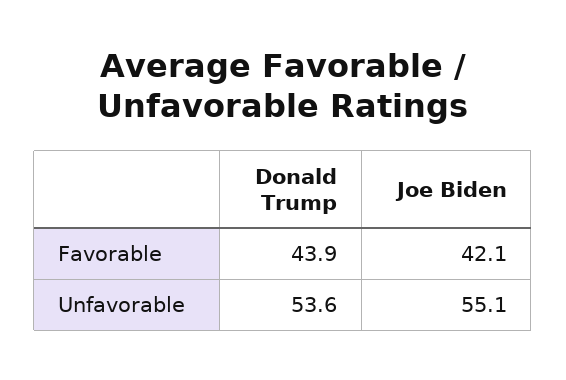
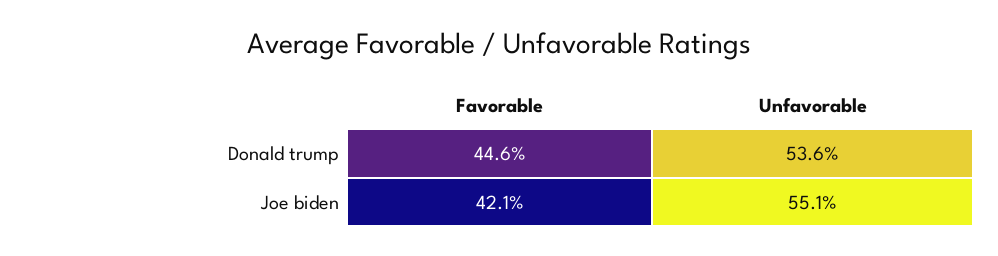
Donald Trump, Favorable: 43.9 -> 44.6

